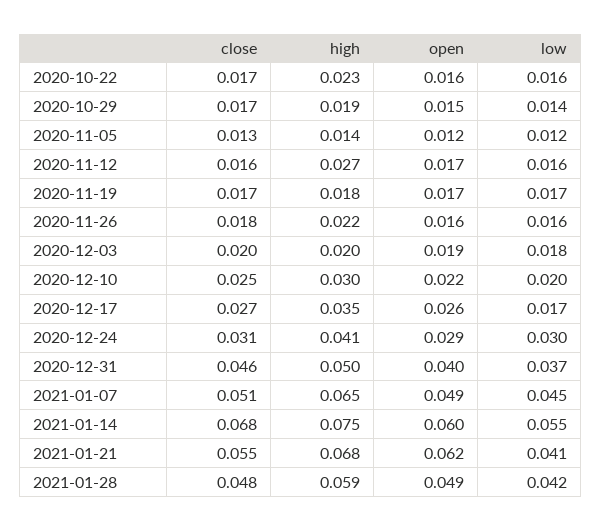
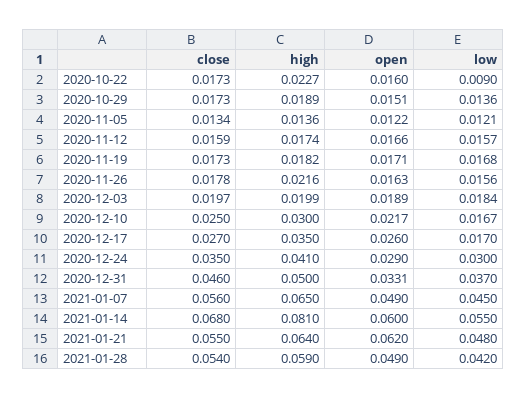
low, 2020-10-22: 0.016 -> 0.009
high, 2020-11-12: 0.027 -> 0.0174
low, 2020-12-10: 0.02 -> 0.0167
close, 2020-12-24: 0.031 -> 0.035
open, 2020-12-31: 0.04 -> 0.0331
close, 2021-01-07: 0.051 -> 0.056
high, 2021-01-14: 0.075 -> 0.081
high, 2021-01-21: 0.068 -> 0.064
low, 2021-01-21: 0.041 -> 0.048
close, 2021-01-28: 0.048 -> 0.054

